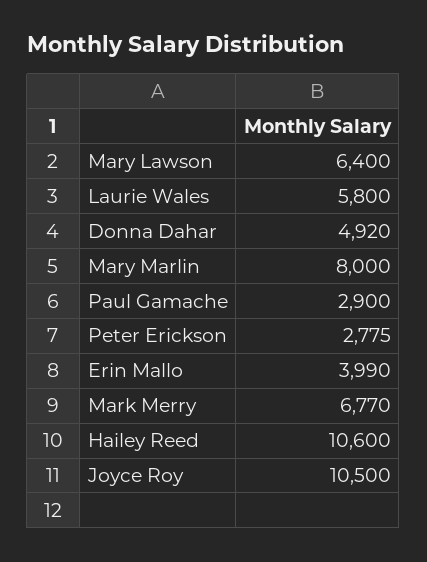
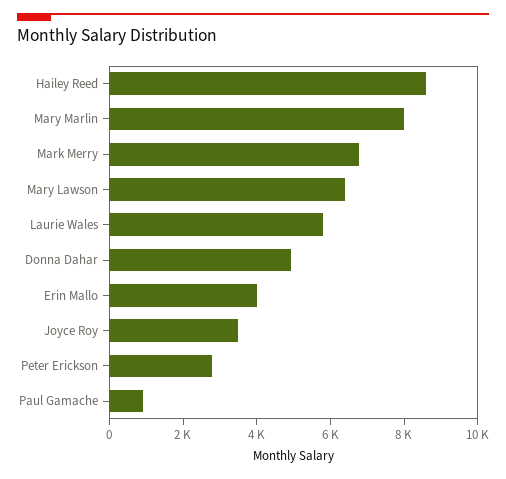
Paul Gamache: 2900 -> 1000
Hailey Reed: 10600 -> 8500
Joyce Roy: 10500 -> 3500

